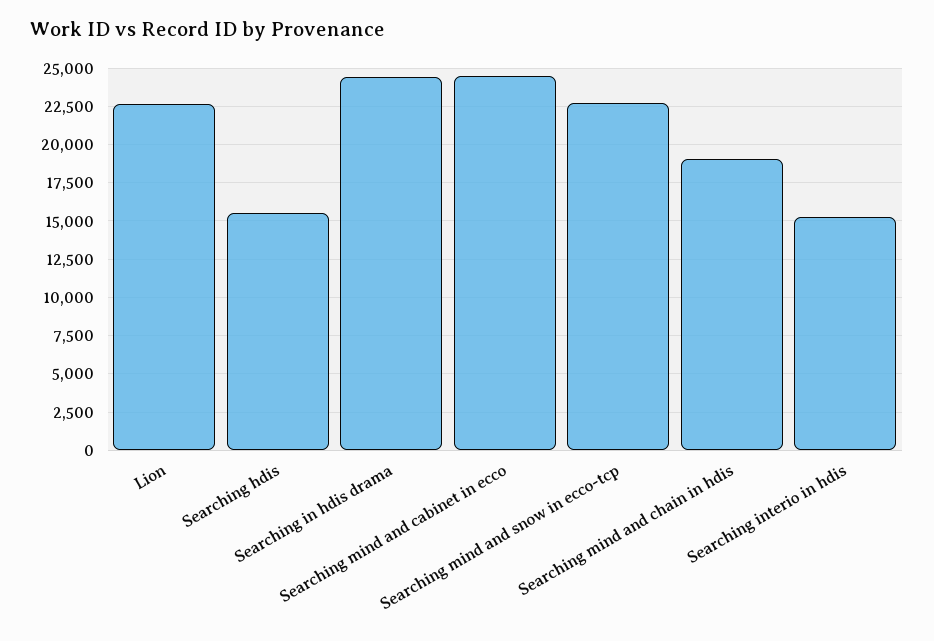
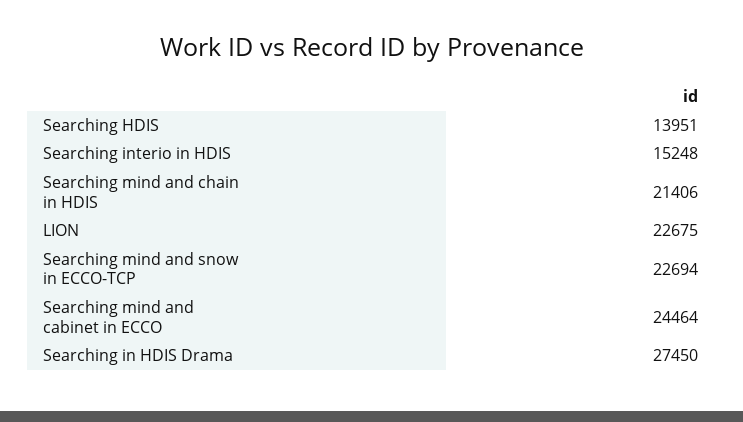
Searching hdis: 15500 -> 13951
Searching in hdis drama: 24500 -> 27450
Searching mind and chain in hdis: 19000 -> 21406

